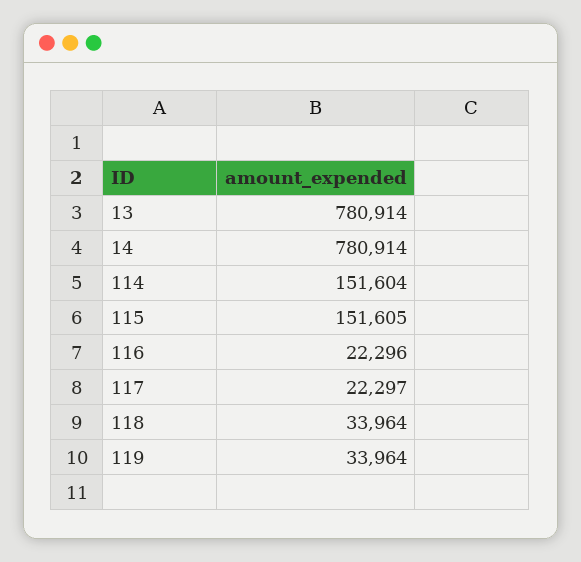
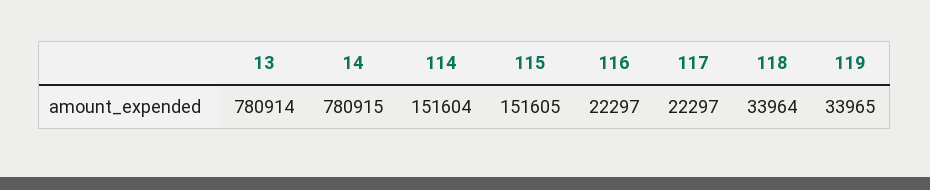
14: 780914 -> 780915
116: 22296 -> 22297
119: 33964 -> 33965

